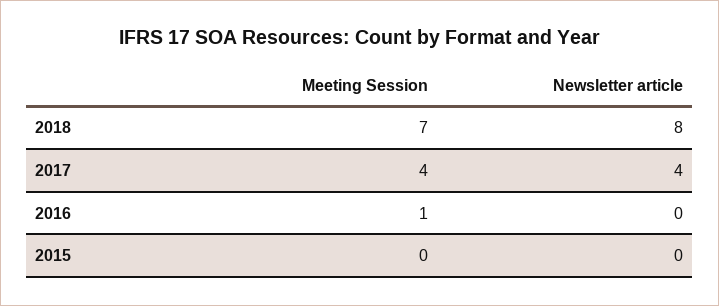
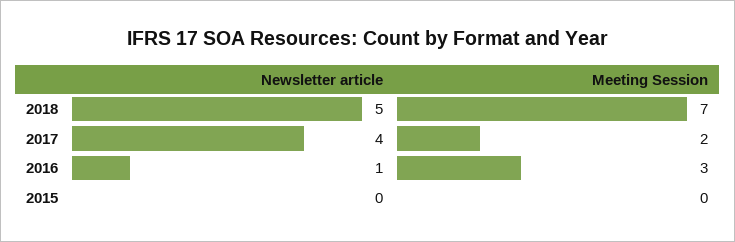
Newsletter article, 2018: 8 -> 5
Meeting Session, 2017: 4 -> 2
Meeting Session, 2016: 1 -> 3
Newsletter article, 2016: 0 -> 1

